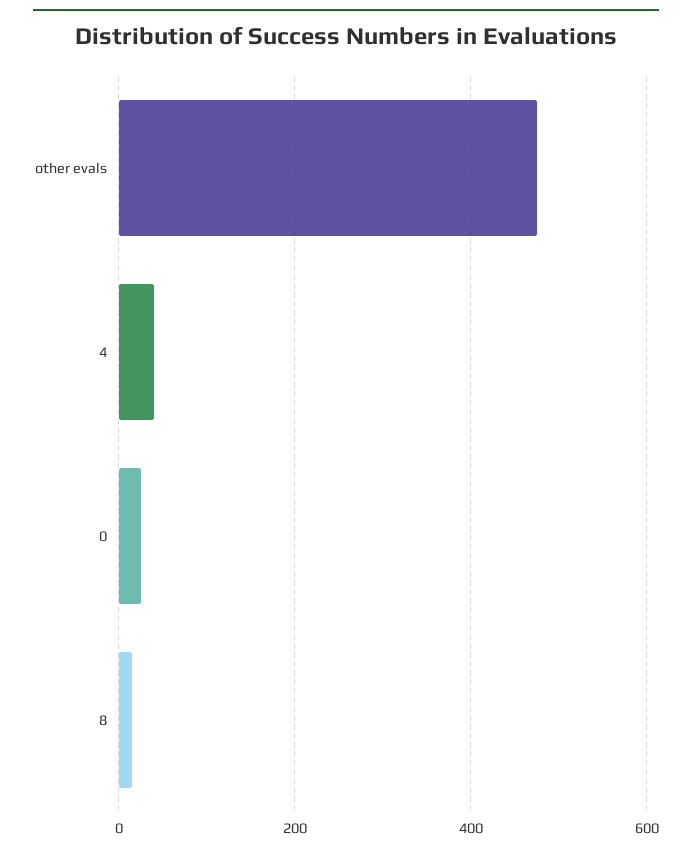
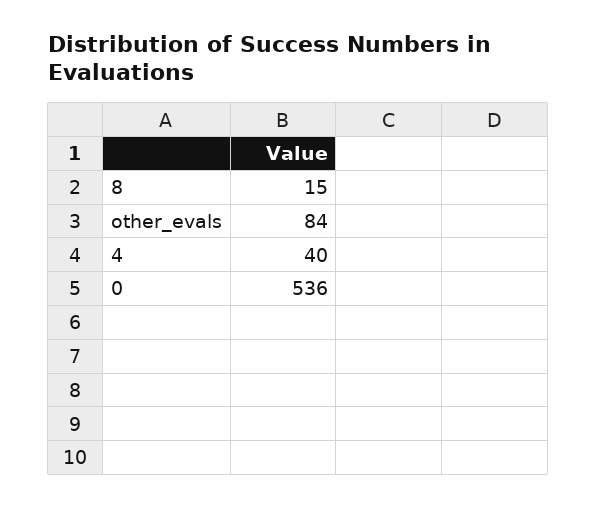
other evals: 480 -> 84
0: 20 -> 536

